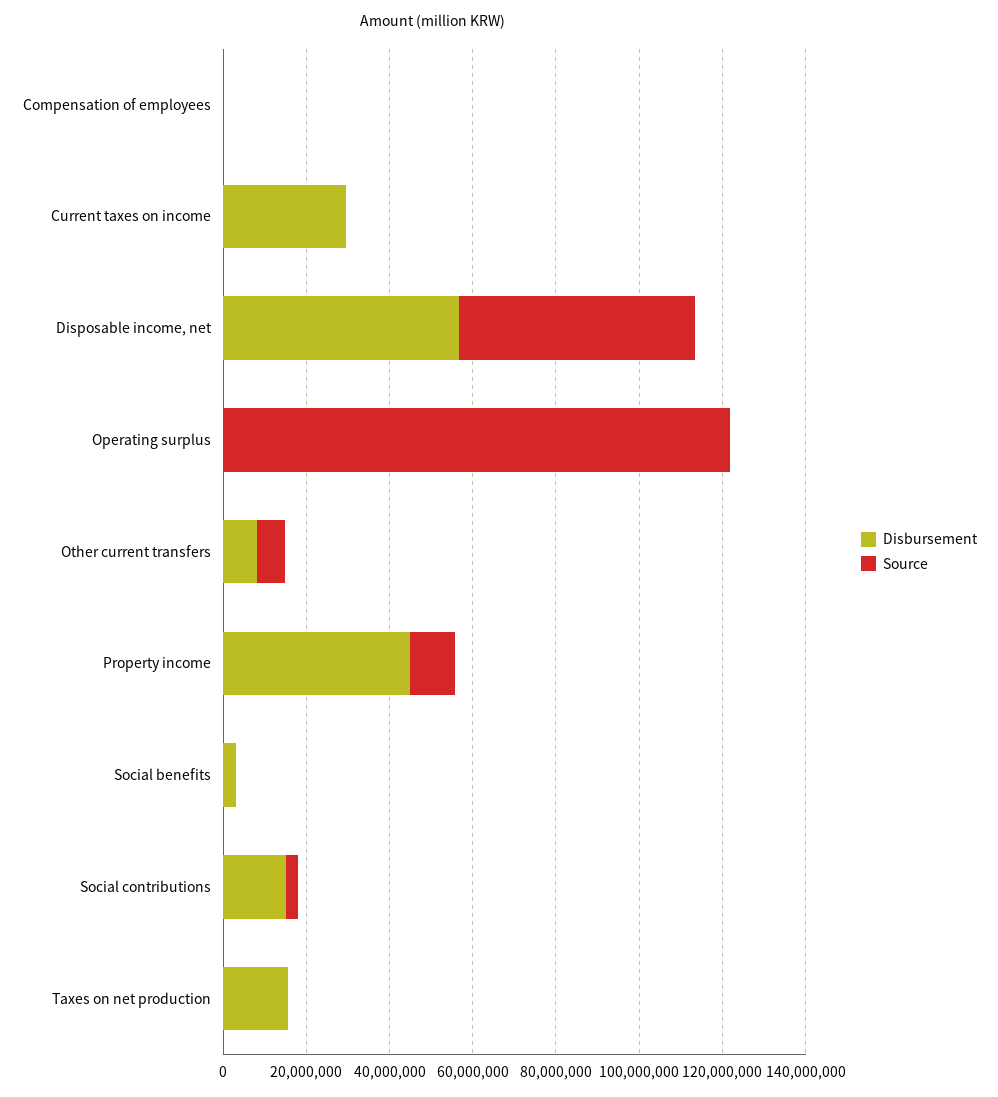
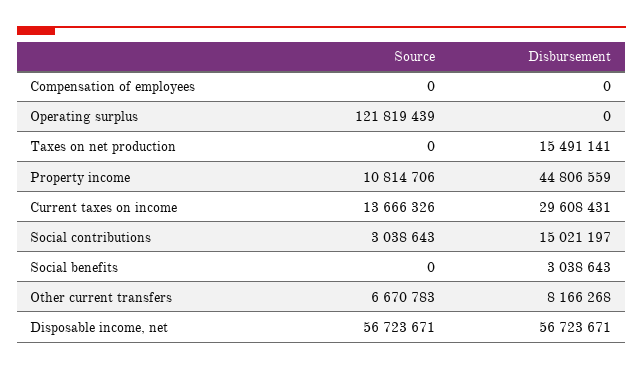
Source, Current taxes on income: 0 -> 13666326

